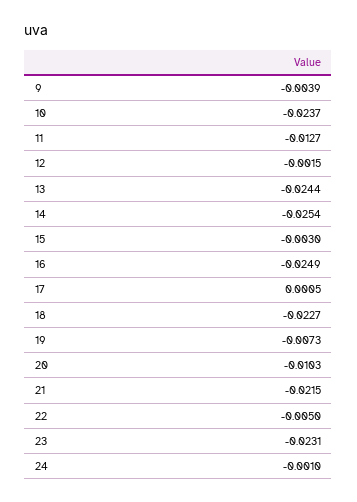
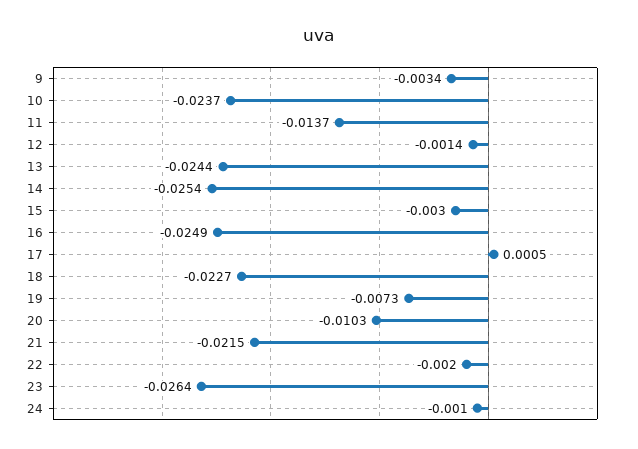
9: -0.0039 -> -0.0034
11: -0.0127 -> -0.0137
12: -0.0015 -> -0.0014
22: -0.005 -> -0.002
23: -0.0231 -> -0.0264

